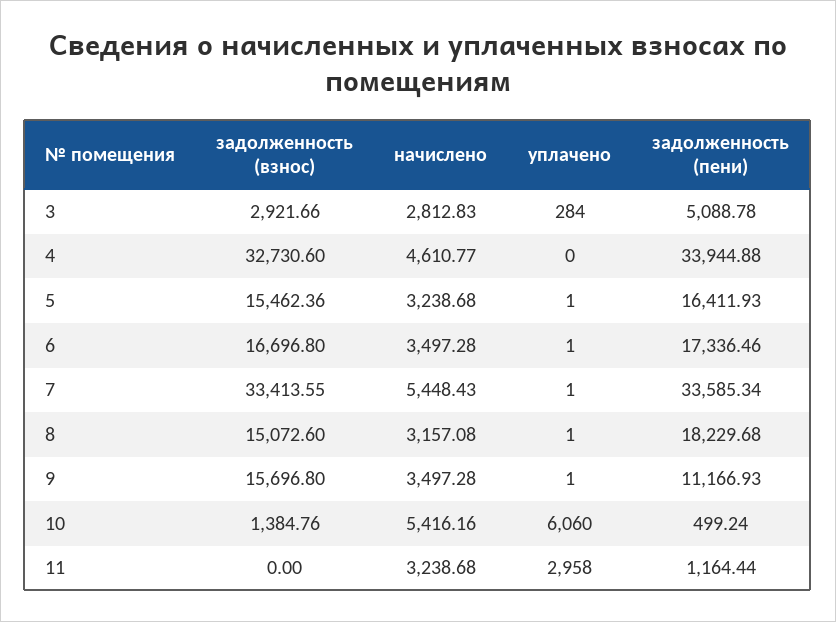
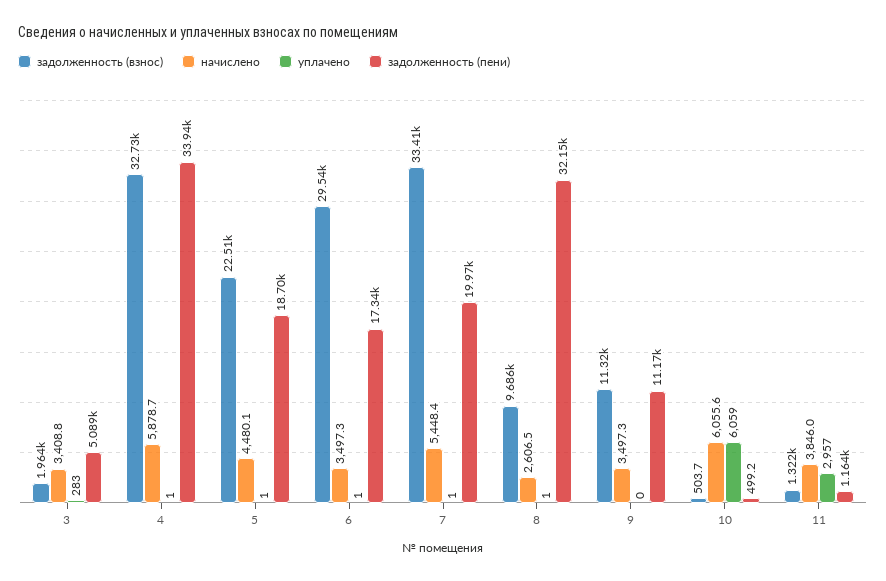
задолженность (взнос), 3: 2921.66 -> 1964
начислено, 3: 2812.83 -> 3408.8
уплачено, 3: 284 -> 283
начислено, 4: 4610.77 -> 5878.7
уплачено, 4: 0 -> 1
задолженность (взнос), 5: 15462.36 -> 22510
начислено, 5: 3238.68 -> 4480.1
задолженность (пени), 5: 16411.93 -> 18700
задолженность (взнос), 6: 16696.8 -> 29540
задолженность (пени), 7: 33585.34 -> 19970
задолженность (взнос), 8: 15072.6 -> 9686
начислено, 8: 3157.08 -> 2606.5
задолженность (пени), 8: 18229.68 -> 32150
задолженность (взнос), 9: 15696.8 -> 11320
уплачено, 9: 1 -> 0
задолженность (взнос), 10: 1384.76 -> 503.7
начислено, 10: 5416.16 -> 6055.6
уплачено, 10: 6060 -> 6059
задолженность (взнос), 11: 0 -> 1322
начислено, 11: 3238.68 -> 3846
уплачено, 11: 2958 -> 2957

